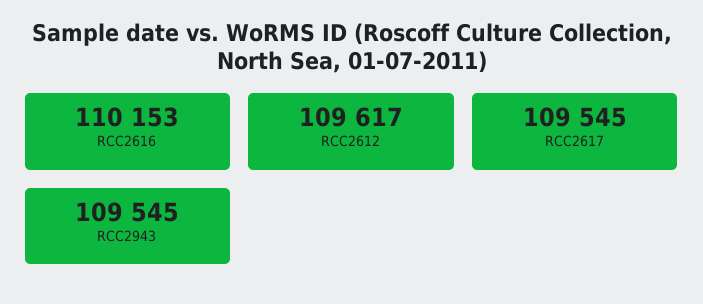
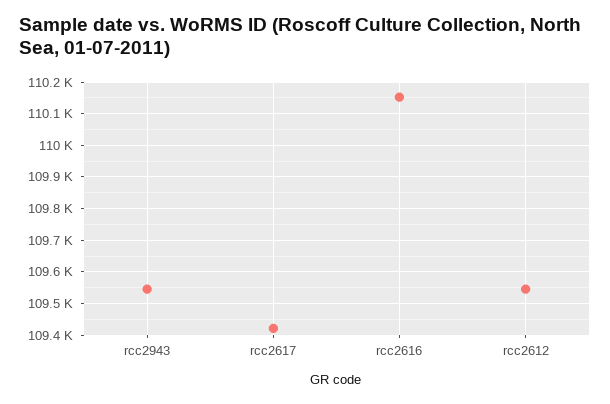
RCC2612: 109617 -> 109540
RCC2617: 109545 -> 109420

